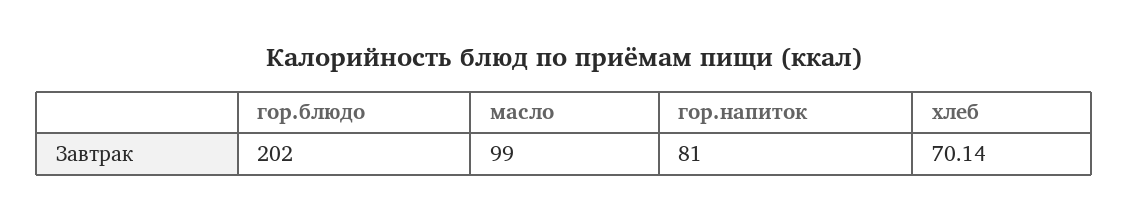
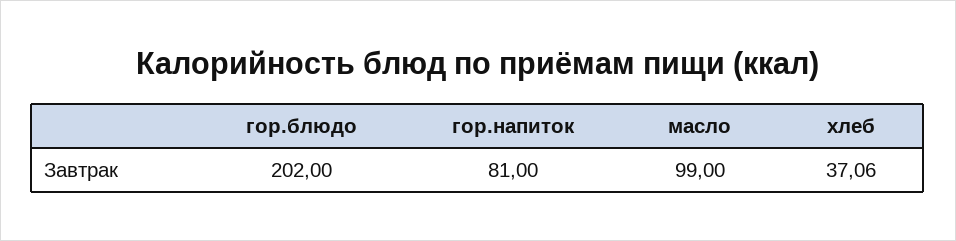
хлеб: 70.14 -> 37.06

